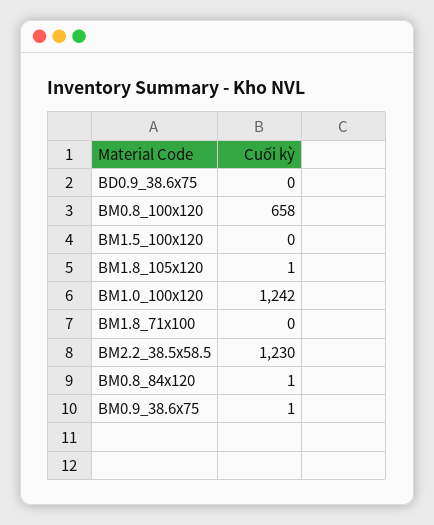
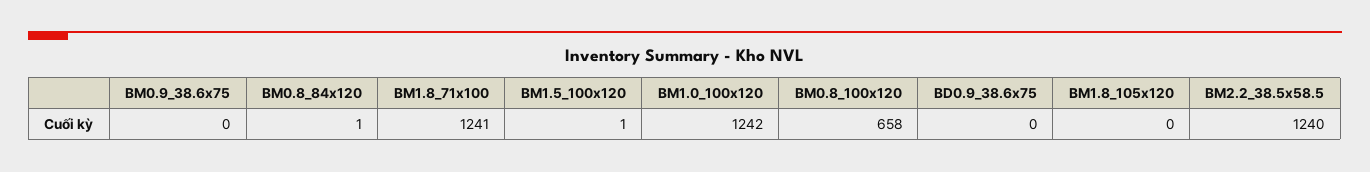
BM1.5_100x120: 0 -> 1
BM1.8_105x120: 1 -> 0
BM1.8_71x100: 0 -> 1241
BM2.2_38.5x58.5: 1230 -> 1240
BM0.9_38.6x75: 1 -> 0

